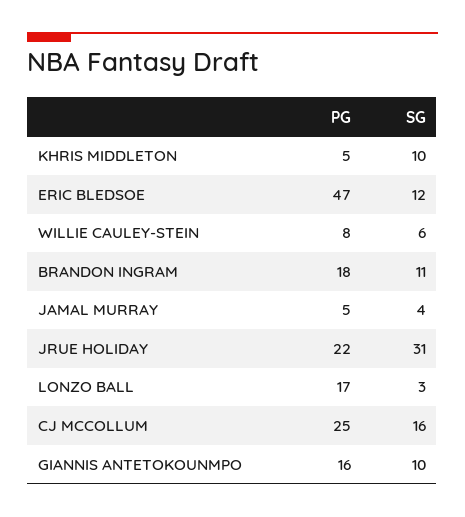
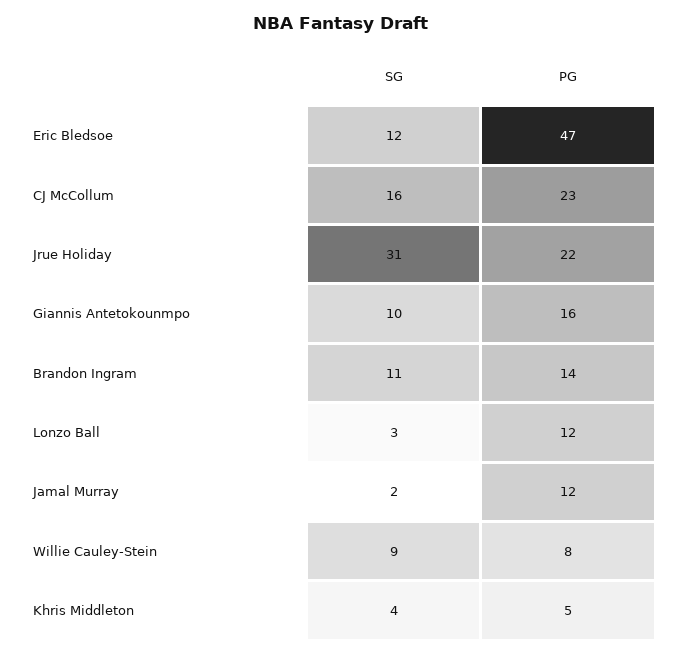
SG, KHRIS MIDDLETON: 10 -> 4
SG, WILLIE CAULEY-STEIN: 6 -> 9
PG, BRANDON INGRAM: 18 -> 14
PG, JAMAL MURRAY: 5 -> 12
SG, JAMAL MURRAY: 4 -> 2
PG, LONZO BALL: 17 -> 12
PG, CJ MCCOLLUM: 25 -> 23

